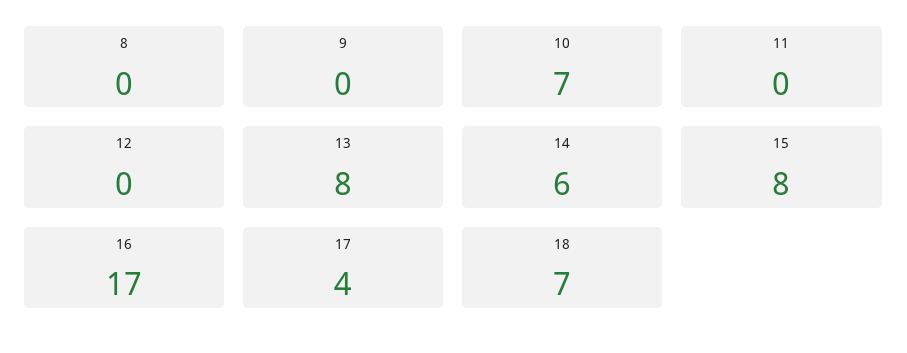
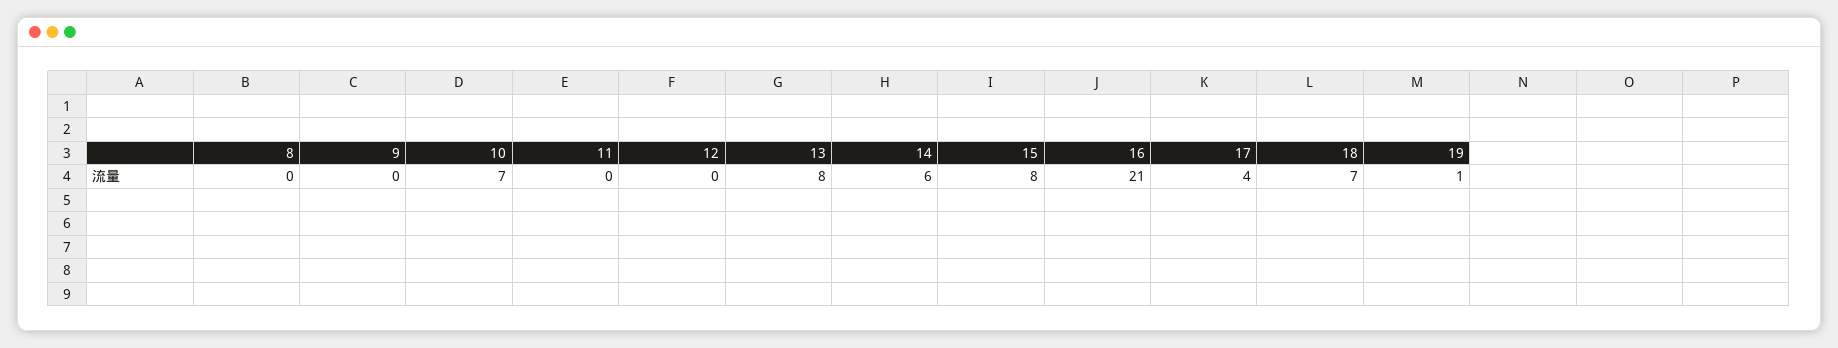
16: 17 -> 21
19: none -> 1

